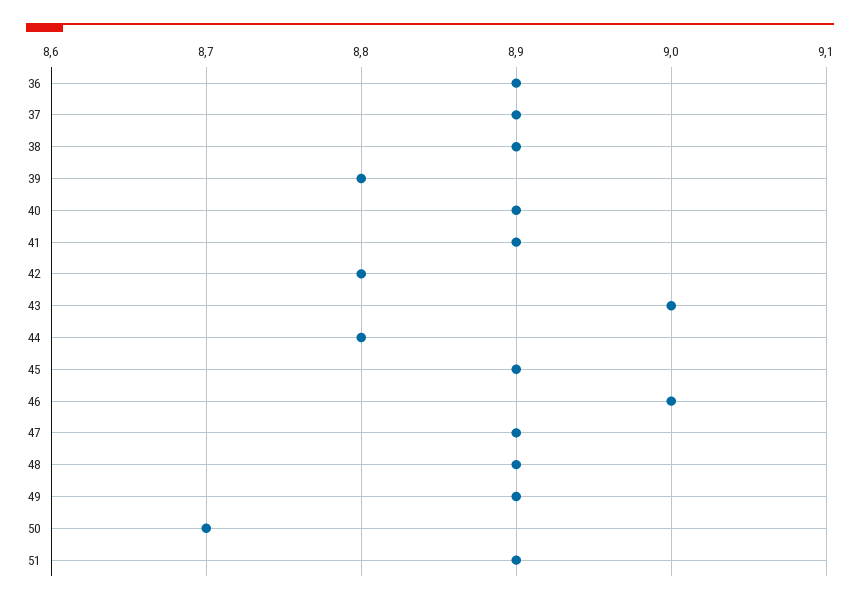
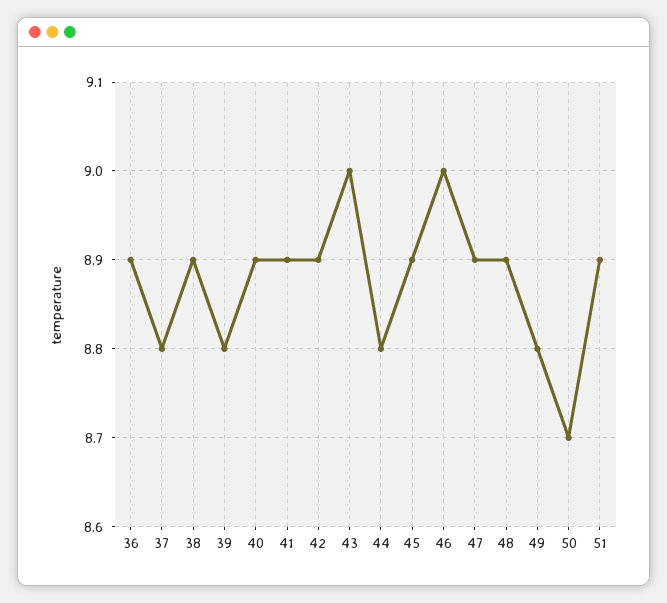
37: 8.9 -> 8.8
42: 8.8 -> 8.9
49: 8.9 -> 8.8

